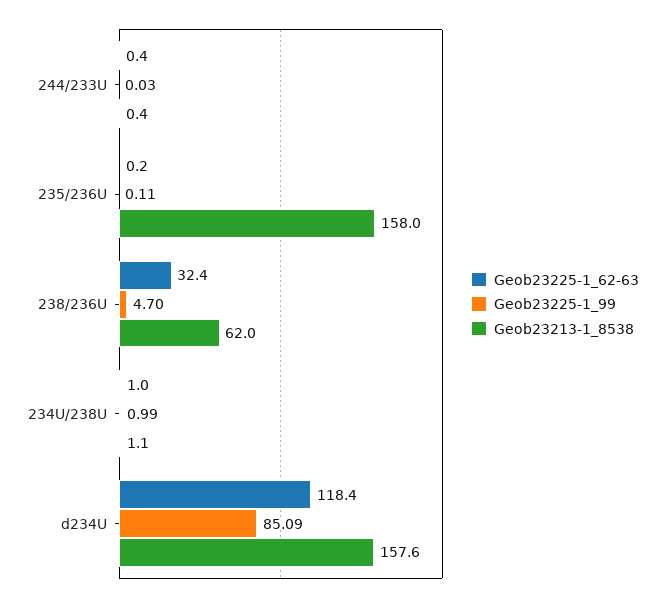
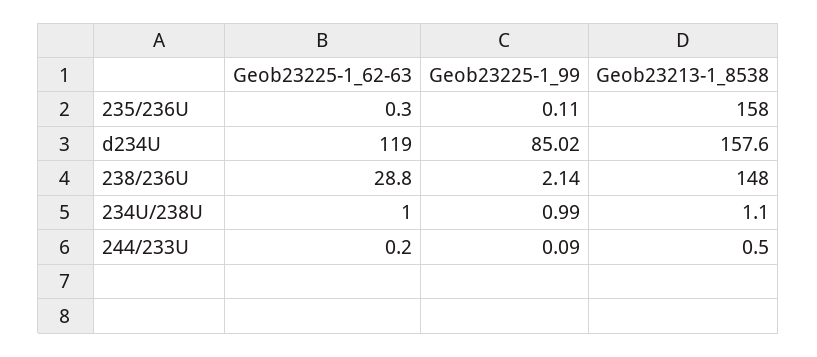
Geob23225-1_62-63, 244/233U: 0.4 -> 0.2
Geob23225-1_99, 244/233U: 0.03 -> 0.09
Geob23213-1_8538, 244/233U: 0.4 -> 0.5
Geob23225-1_62-63, 235/236U: 0.2 -> 0.3
Geob23225-1_62-63, 238/236U: 32.4 -> 28.8
Geob23225-1_99, 238/236U: 4.7 -> 2.14
Geob23213-1_8538, 238/236U: 62 -> 148
Geob23225-1_62-63, d234U: 118.4 -> 119
Geob23225-1_99, d234U: 85.09 -> 85.02

